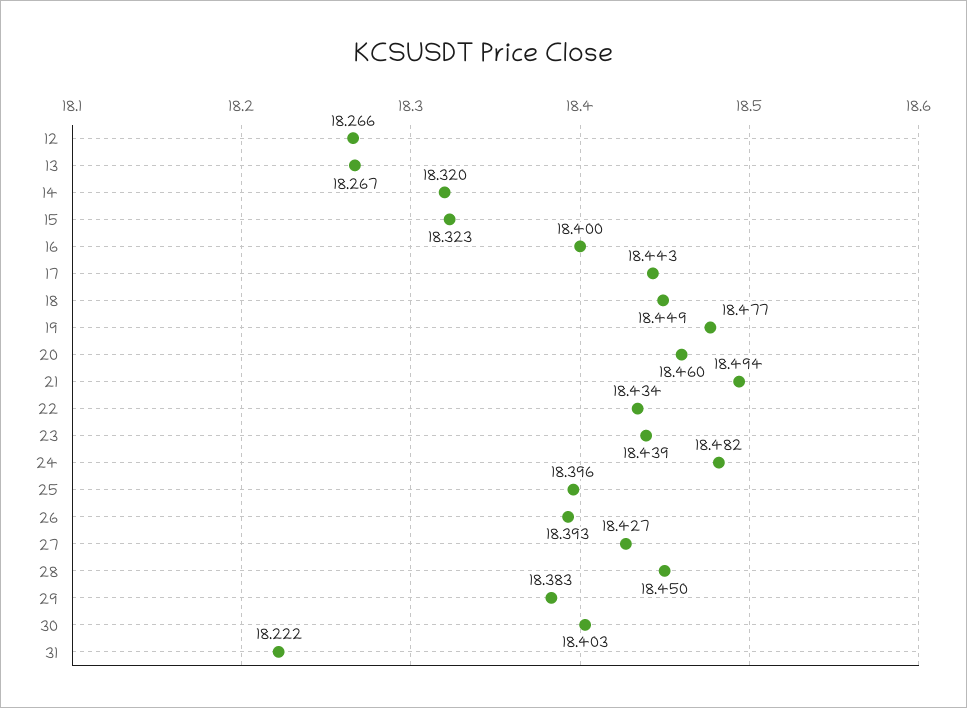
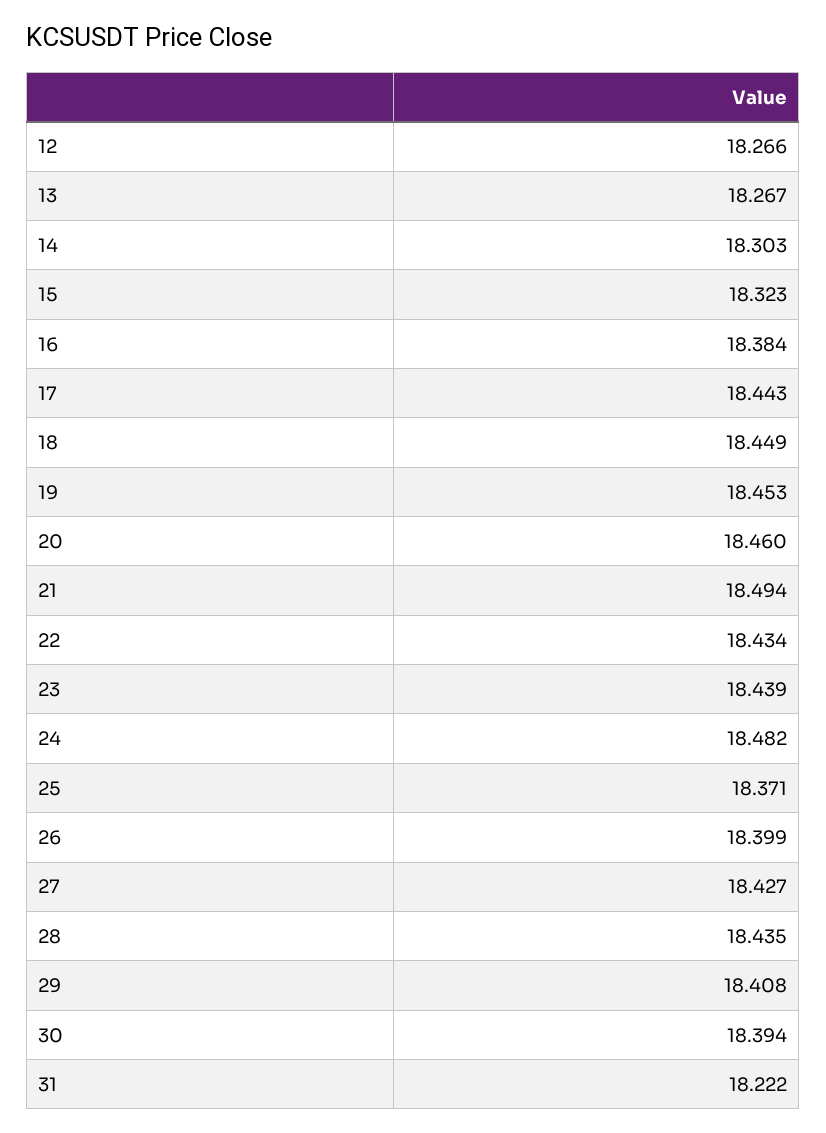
14: 18.32 -> 18.303
16: 18.4 -> 18.384
19: 18.477 -> 18.453
25: 18.396 -> 18.371
26: 18.393 -> 18.399
28: 18.45 -> 18.435
29: 18.383 -> 18.408
30: 18.403 -> 18.394

